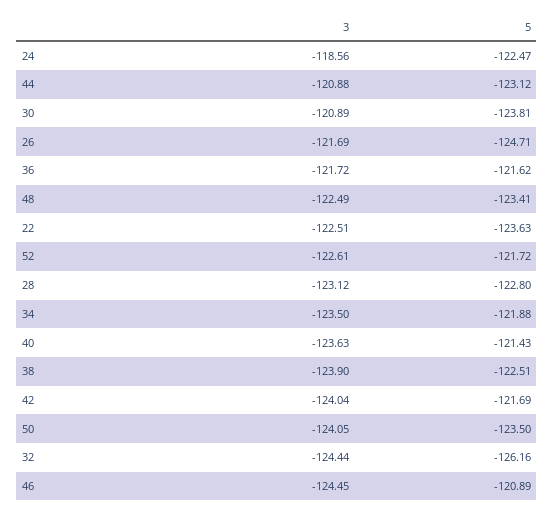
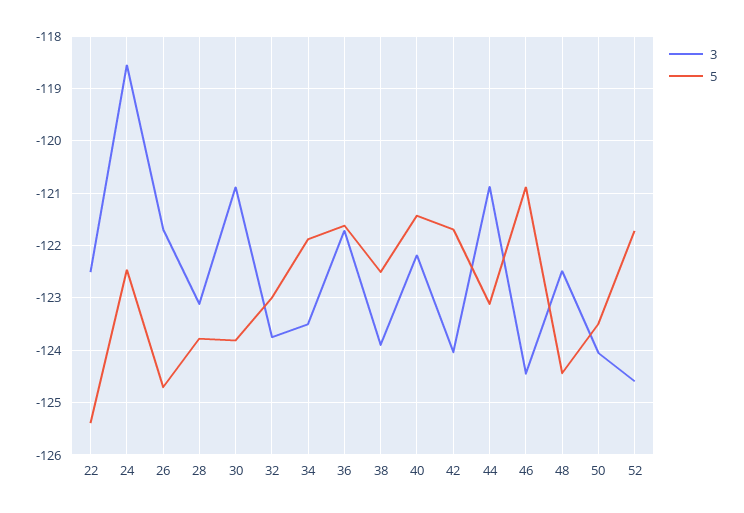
5, 48: -123.41 -> -124.4
5, 22: -123.63 -> -125.4
3, 52: -122.61 -> -124.6
5, 28: -122.8 -> -123.8
3, 40: -123.63 -> -122.2
3, 32: -124.44 -> -123.8
5, 32: -126.16 -> -123

